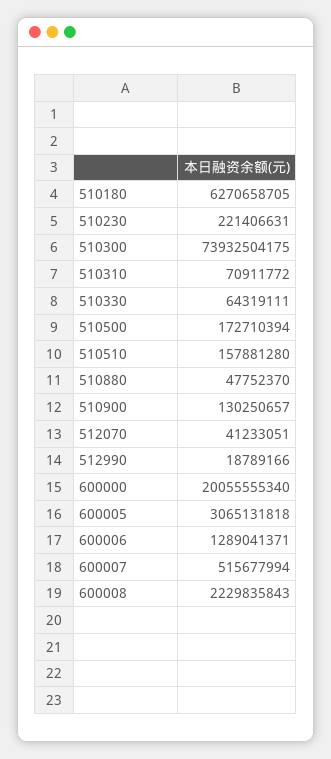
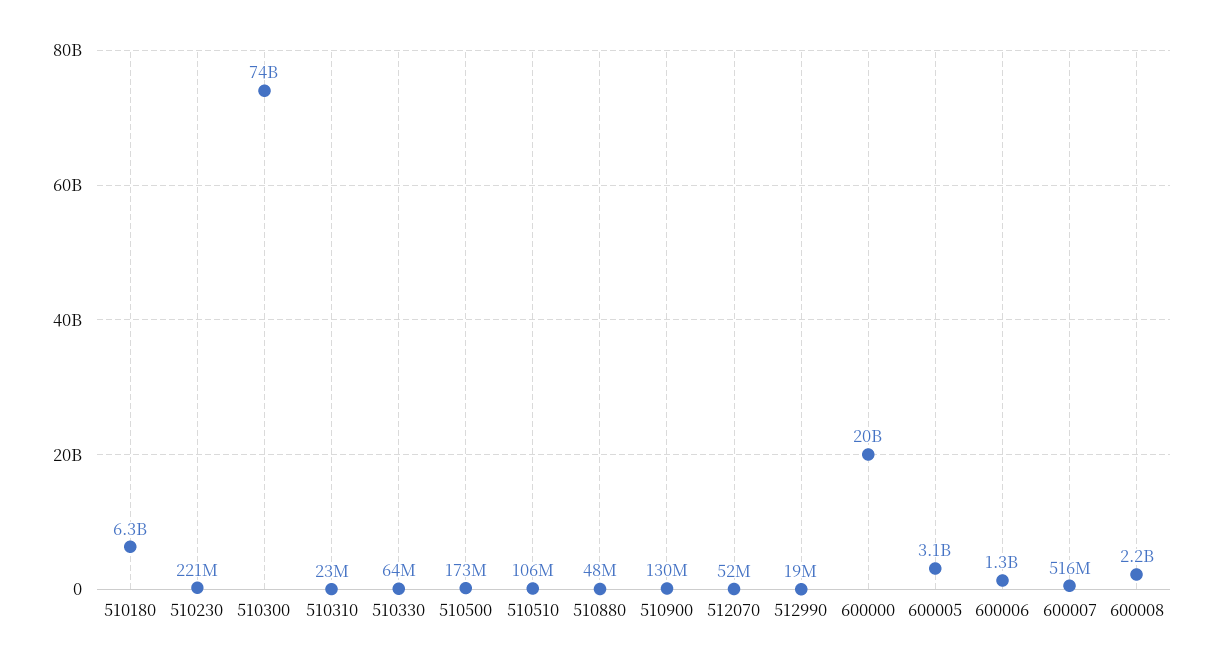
510310: 70911772 -> 23000000
510510: 157881280 -> 106000000
512070: 41233051 -> 52000000

